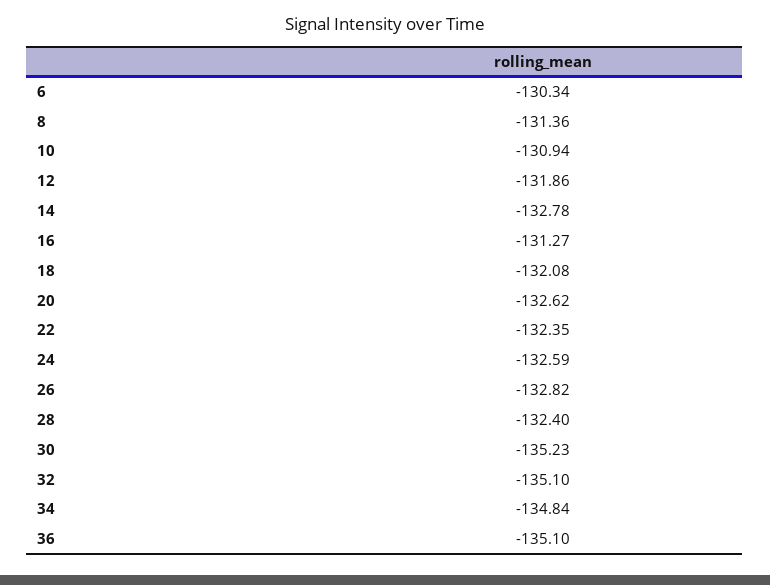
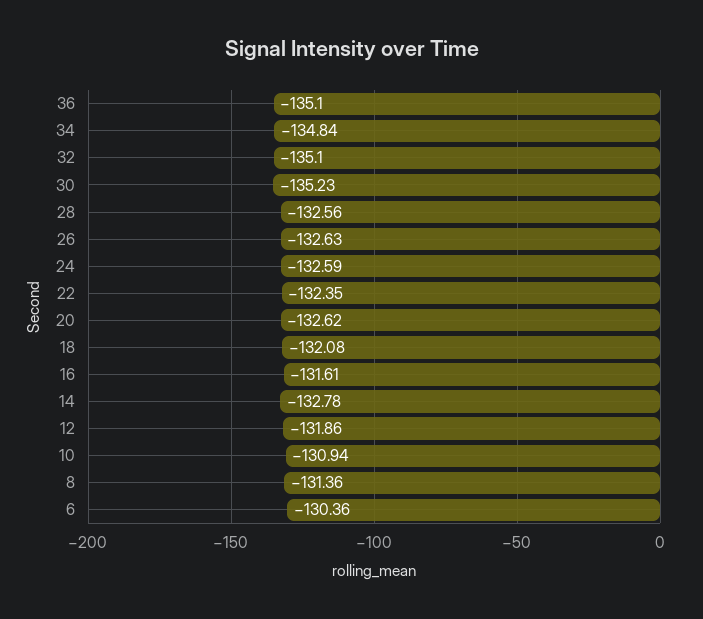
6: -130.34 -> -130.36
16: -131.27 -> -131.61
26: -132.82 -> -132.63
28: -132.4 -> -132.56

